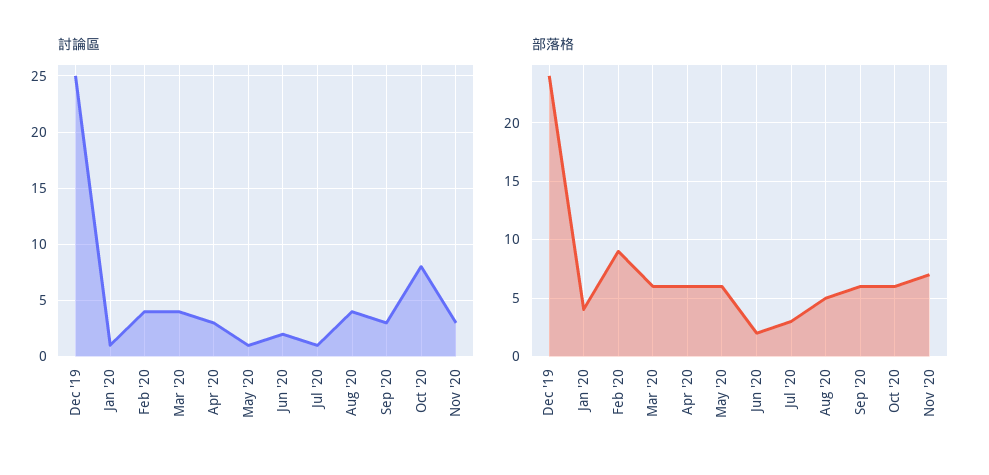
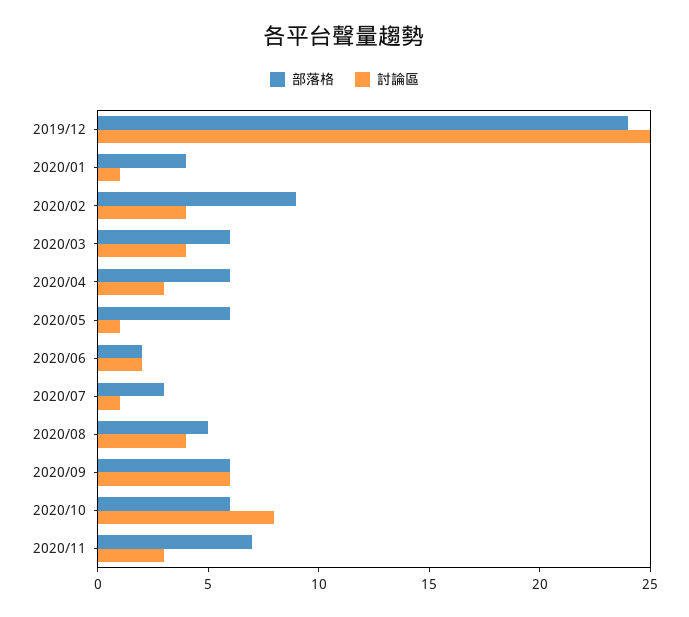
討論區, Sep '20: 3 -> 6

